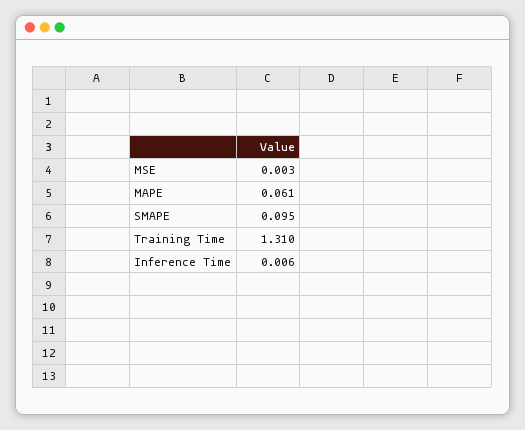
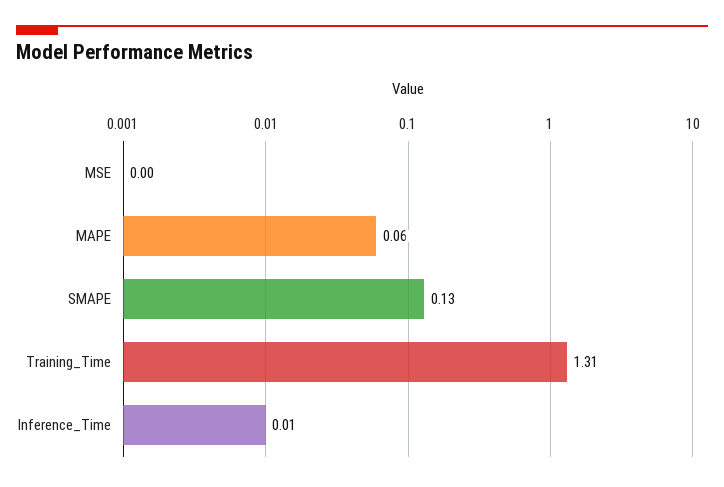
SMAPE: 0.095 -> 0.13

